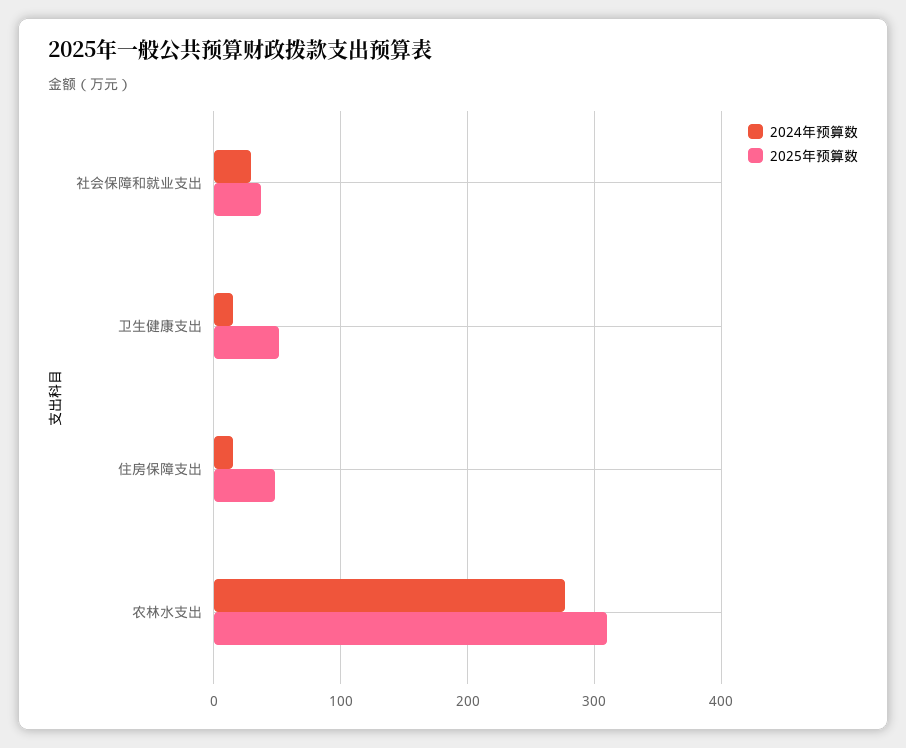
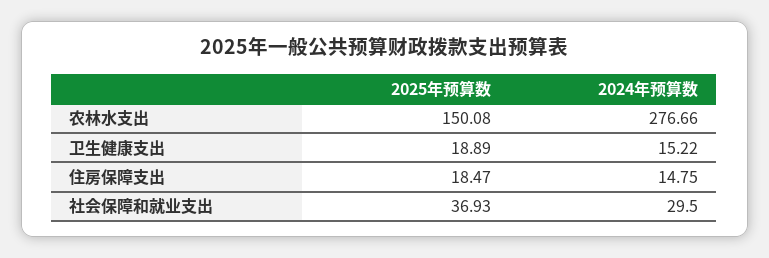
2025年预算数, 卫生健康支出: 50 -> 18.89
2025年预算数, 住房保障支出: 50 -> 18.47
2025年预算数, 农林水支出: 310 -> 150.08

